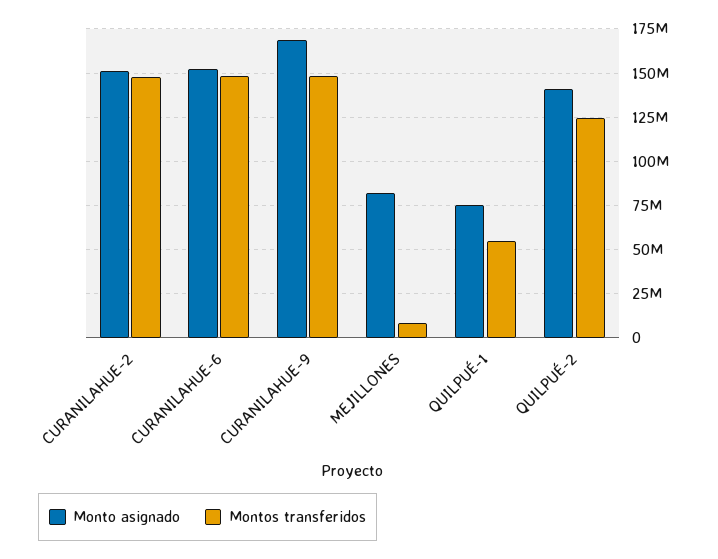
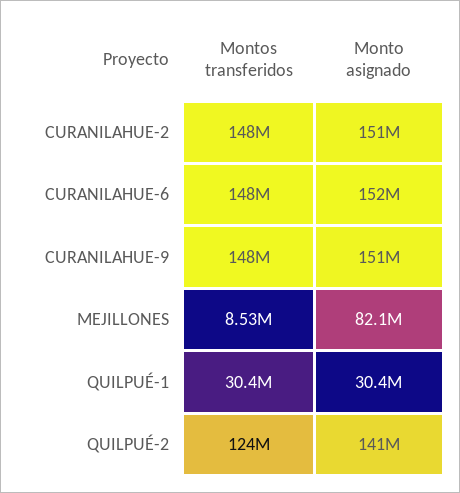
Monto asignado, CURANILAHUE-9: 170000000 -> 151000000
Monto asignado, QUILPUÉ-1: 75000000 -> 30400000
Montos transferidos, QUILPUÉ-1: 55000000 -> 30400000

